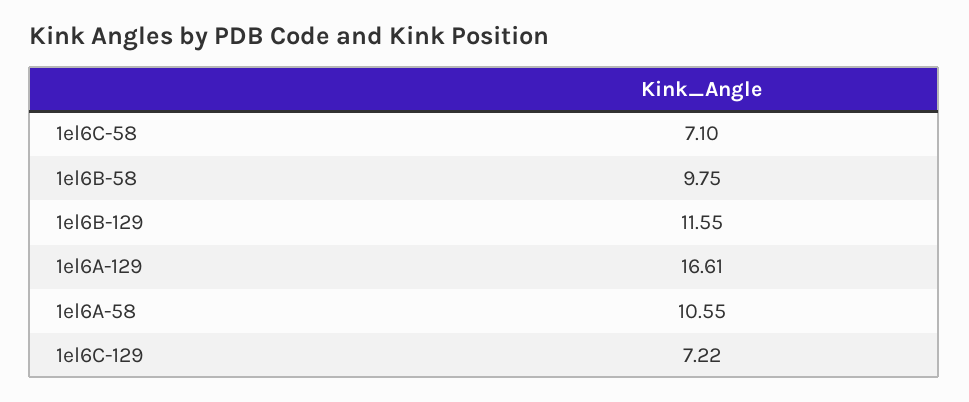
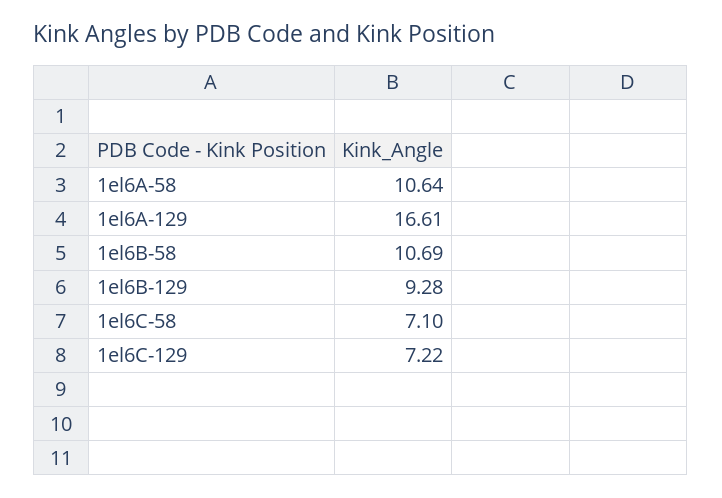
1el6B-58: 9.75 -> 10.69
1el6B-129: 11.55 -> 9.28
1el6A-58: 10.55 -> 10.64

